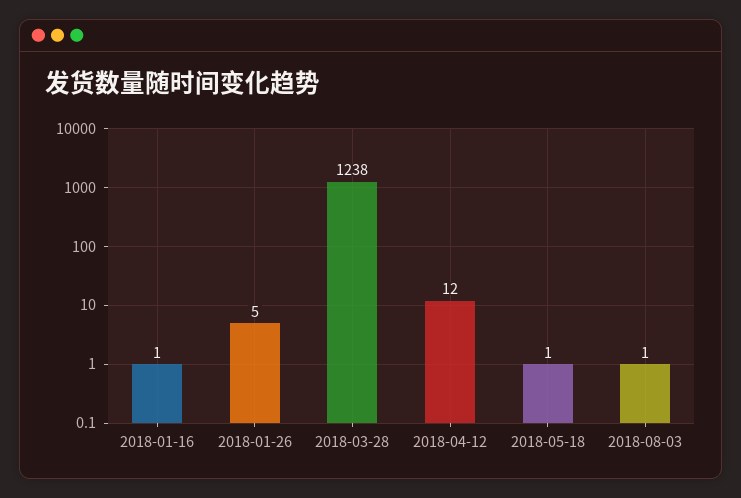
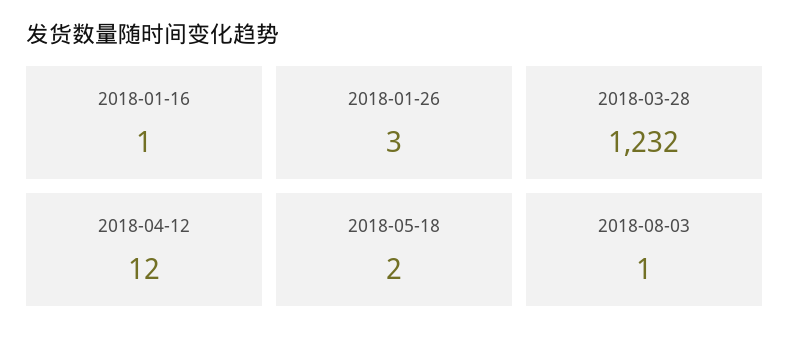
2018-01-26: 5 -> 3
2018-03-28: 1238 -> 1232
2018-05-18: 1 -> 2

